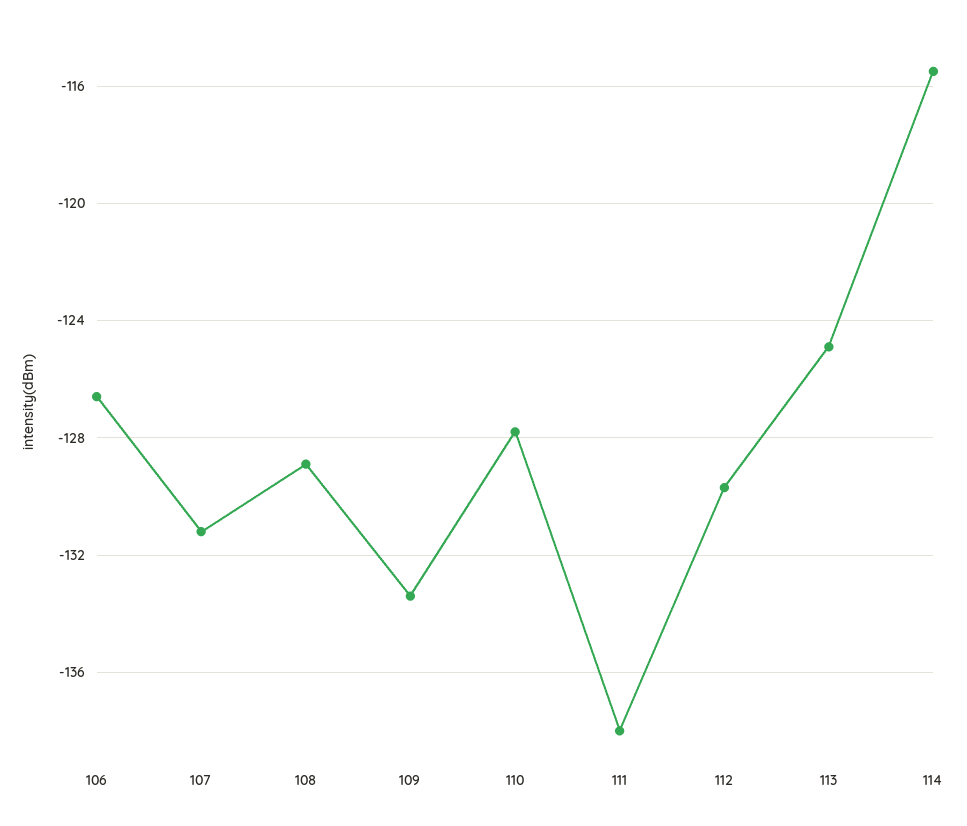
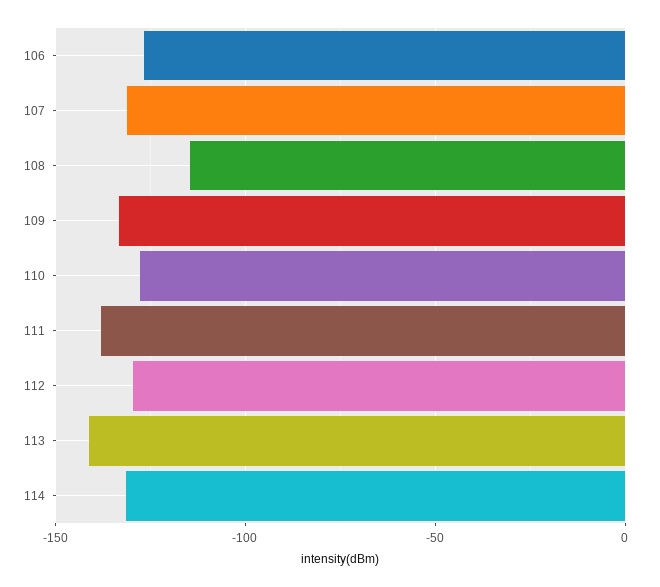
108: -129 -> -115
113: -125 -> -140
114: -115.5 -> -130

